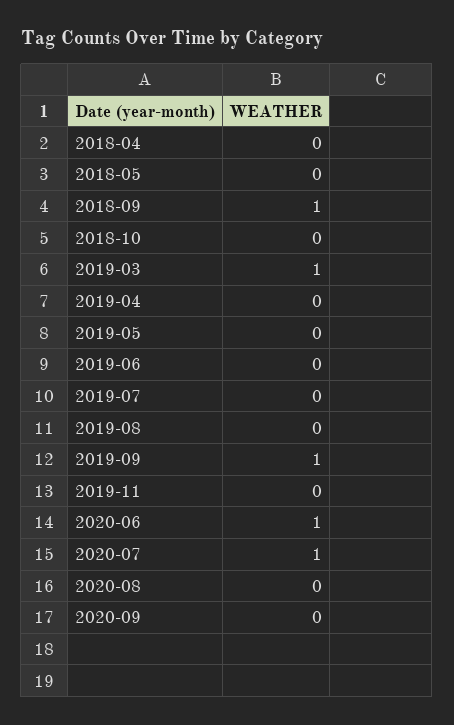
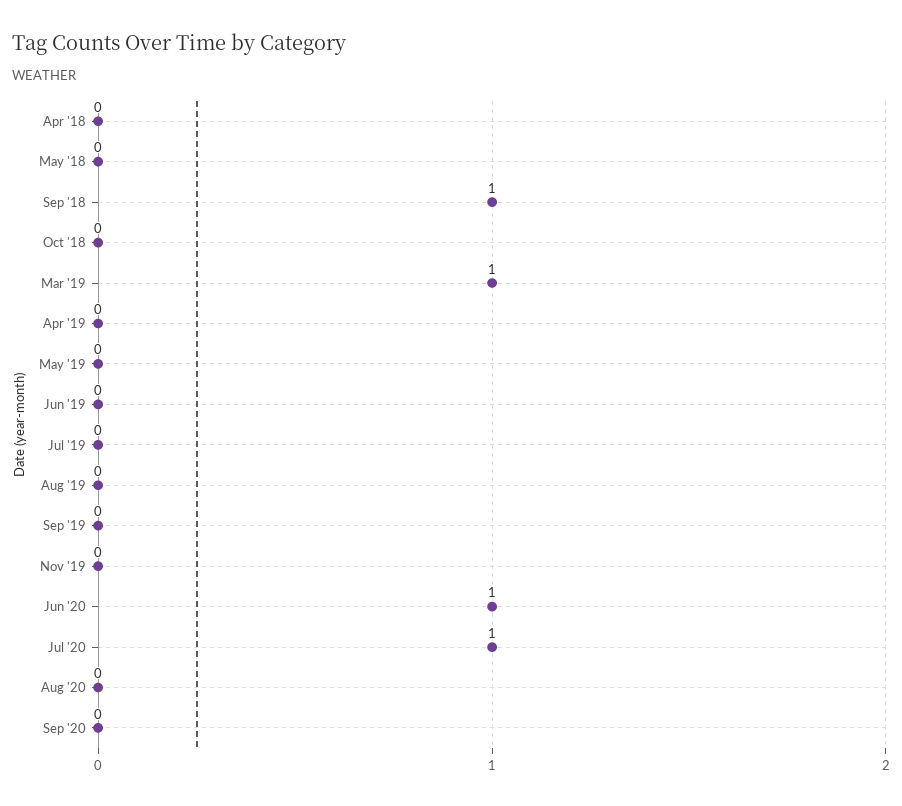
2019-09: 1 -> 0

